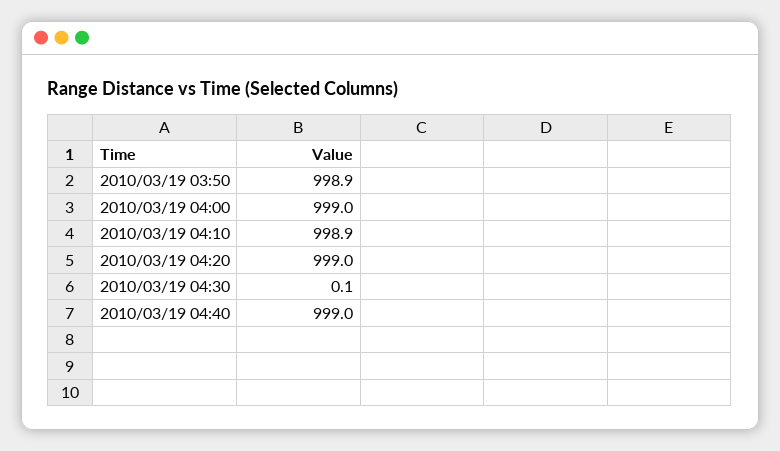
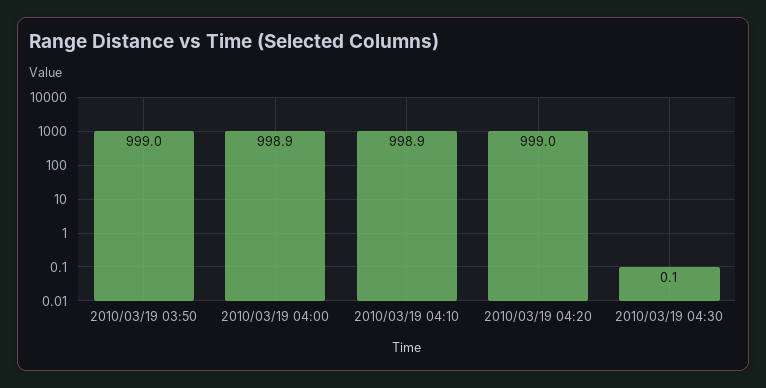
2010/03/19 03:50: 998.9 -> 999
2010/03/19 04:00: 999 -> 998.9
2010/03/19 04:40: 999 -> none

